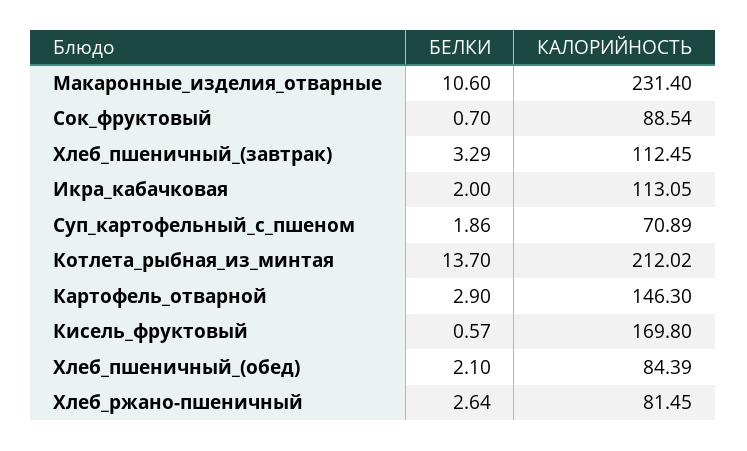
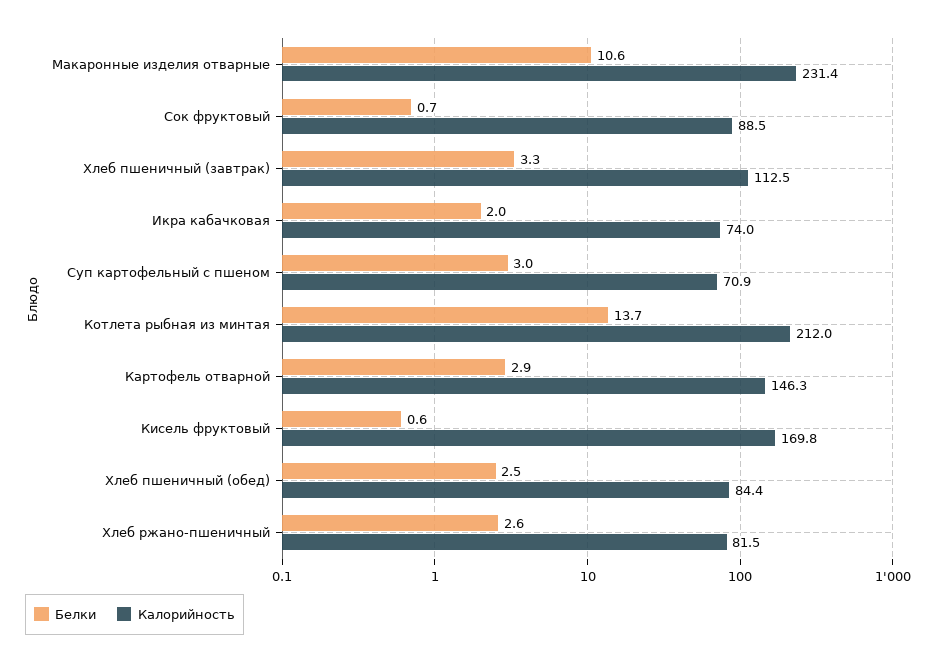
КАЛОРИЙНОСТЬ, Икра_кабачковая: 113.05 -> 74
БЕЛКИ, Суп_картофельный_с_пшеном: 1.86 -> 3
БЕЛКИ, Хлеб_пшеничный_(обед): 2.1 -> 2.5

